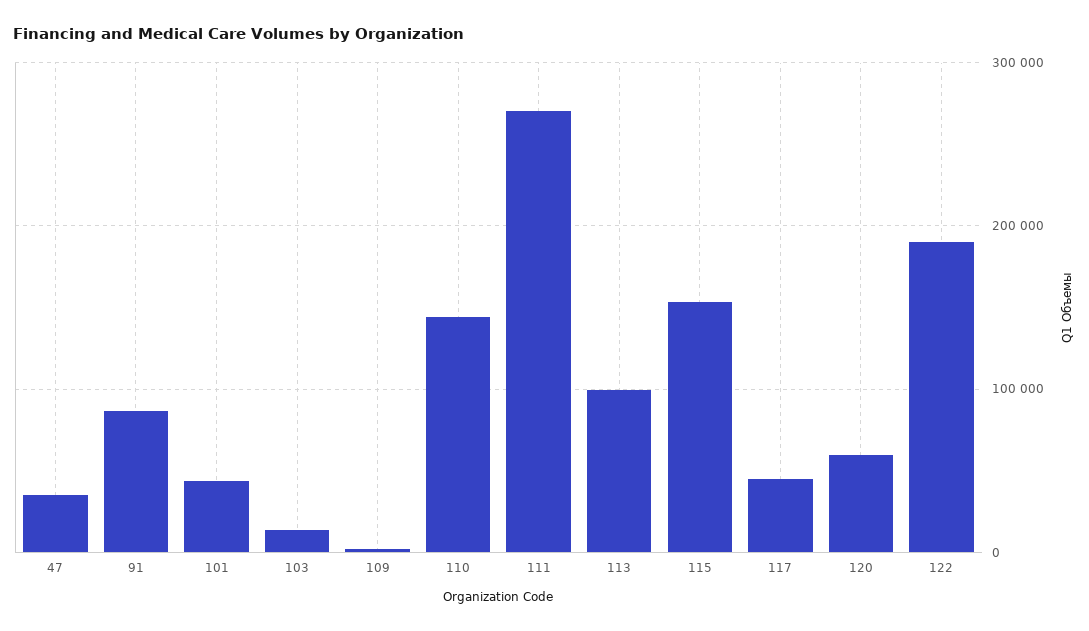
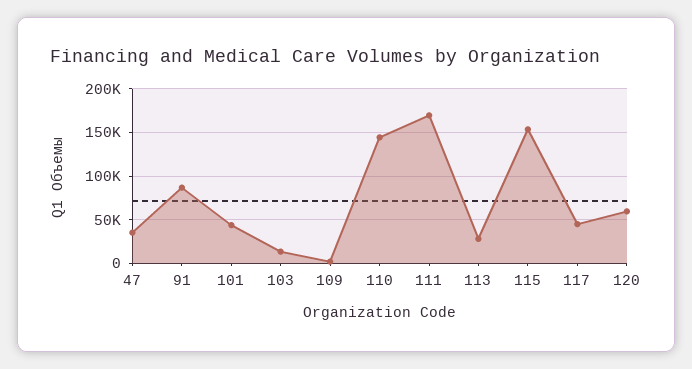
111: 270000 -> 170000
113: 100000 -> 30000
122: 190000 -> none

